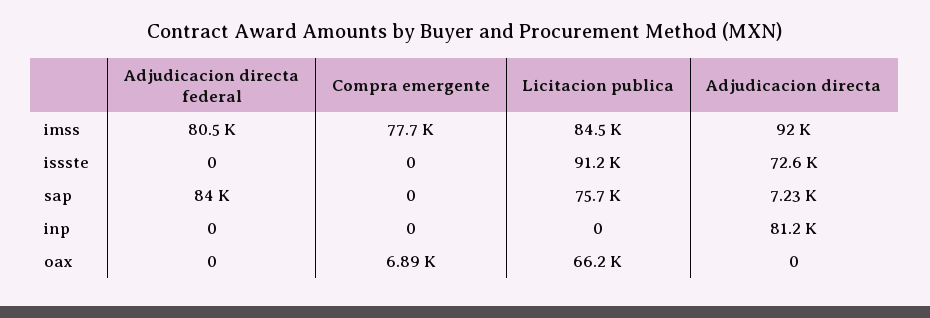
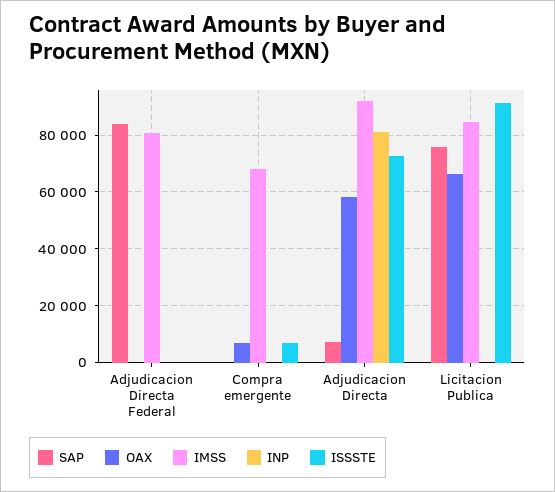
imss, Compra emergente: 77700 -> 67500
issste, Compra emergente: 0 -> 7500
oax, Adjudicacion directa: 0 -> 57500

